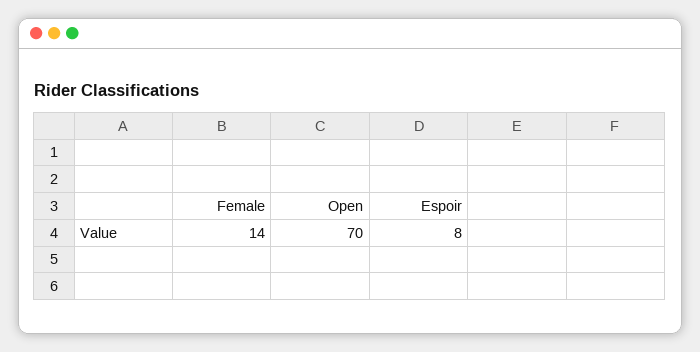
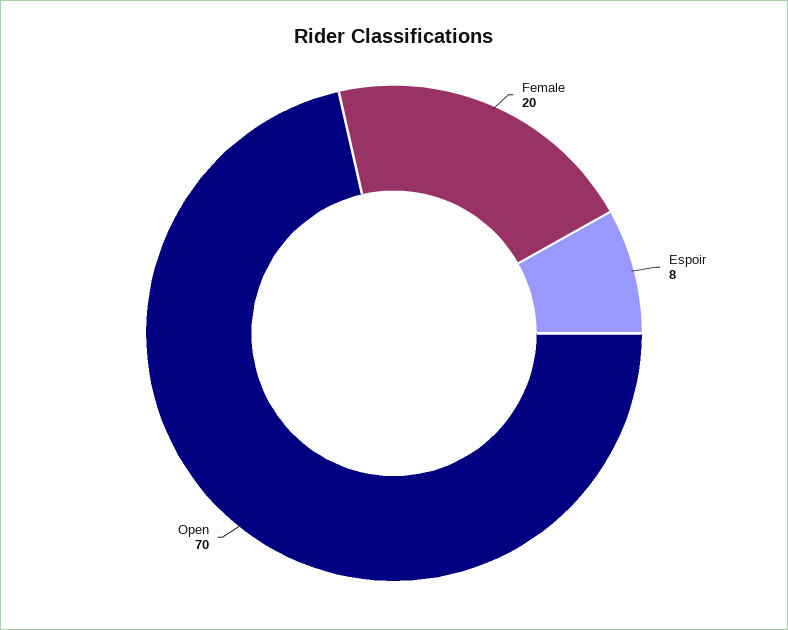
Female: 14 -> 20

